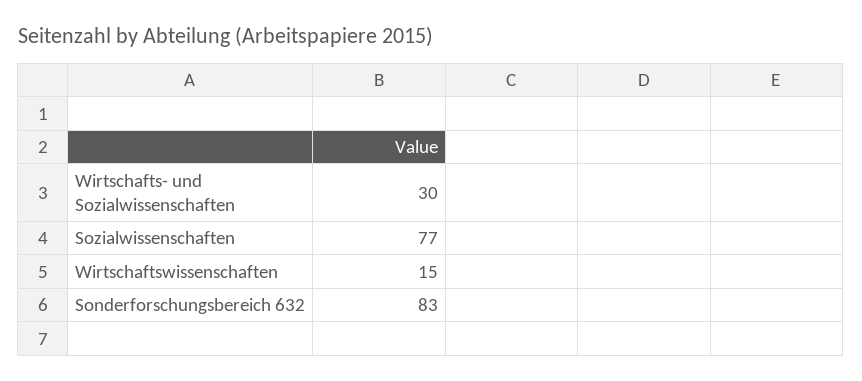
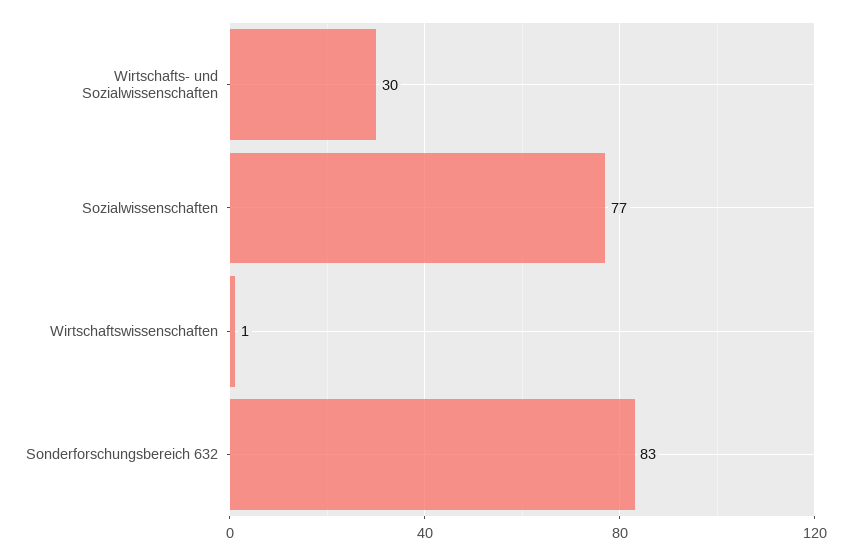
Wirtschaftswissenschaften: 15 -> 1

